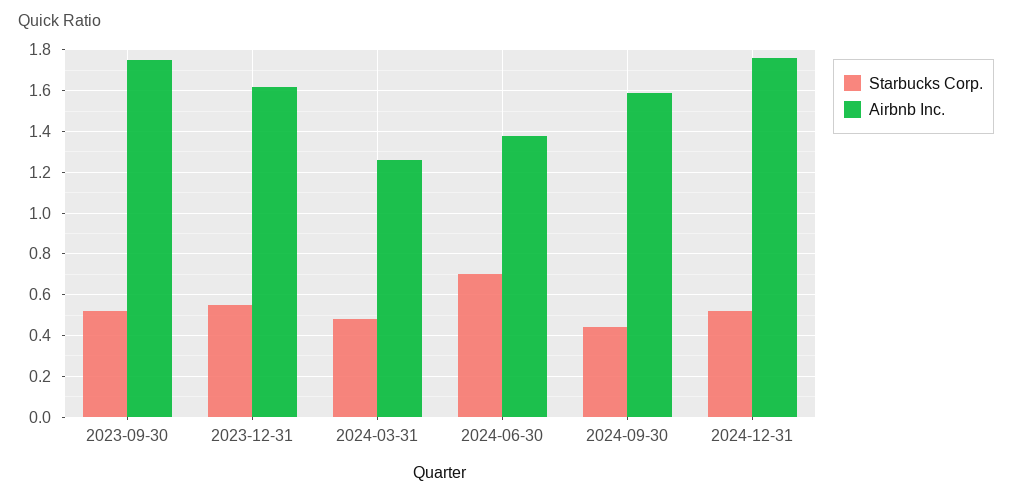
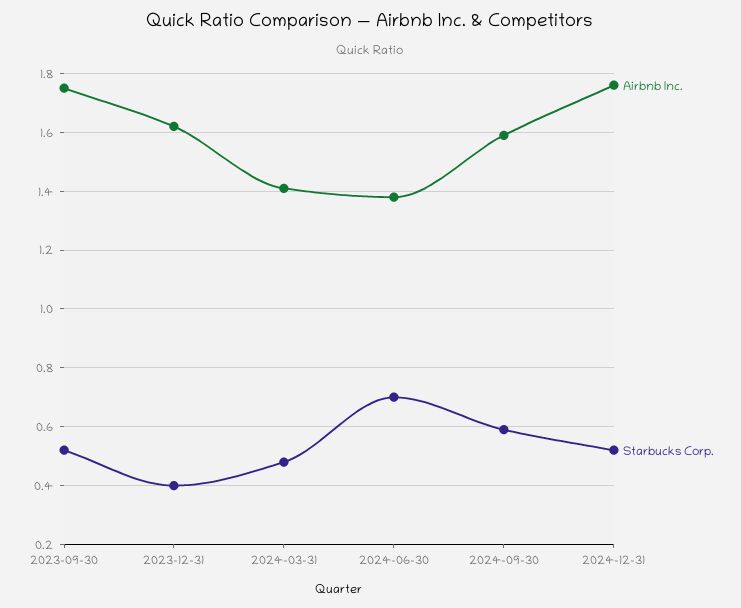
Starbucks Corp., 2023-12-31: 0.55 -> 0.4
Airbnb Inc., 2024-03-31: 1.25 -> 1.4
Starbucks Corp., 2024-09-30: 0.45 -> 0.6

